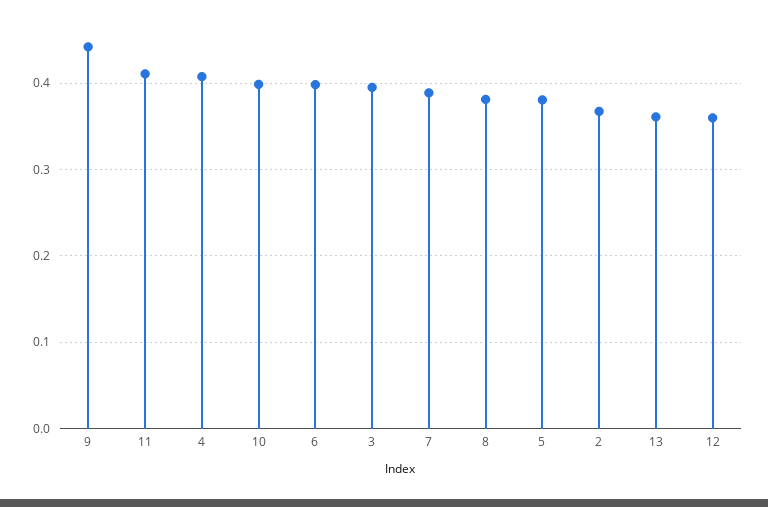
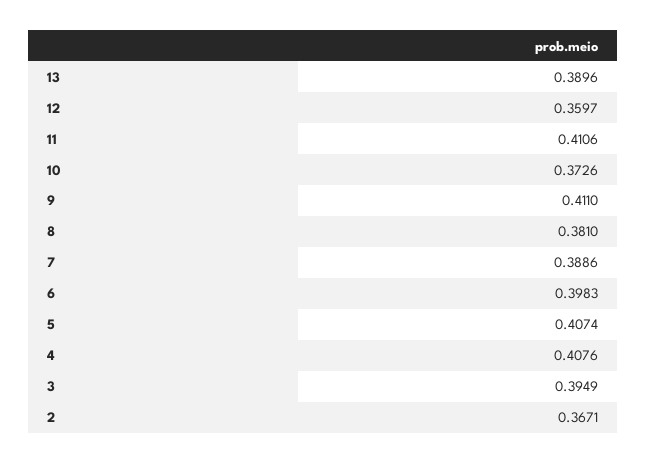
9: 0.44 -> 0.411
10: 0.4 -> 0.3726
5: 0.38 -> 0.4074
13: 0.36 -> 0.3896

